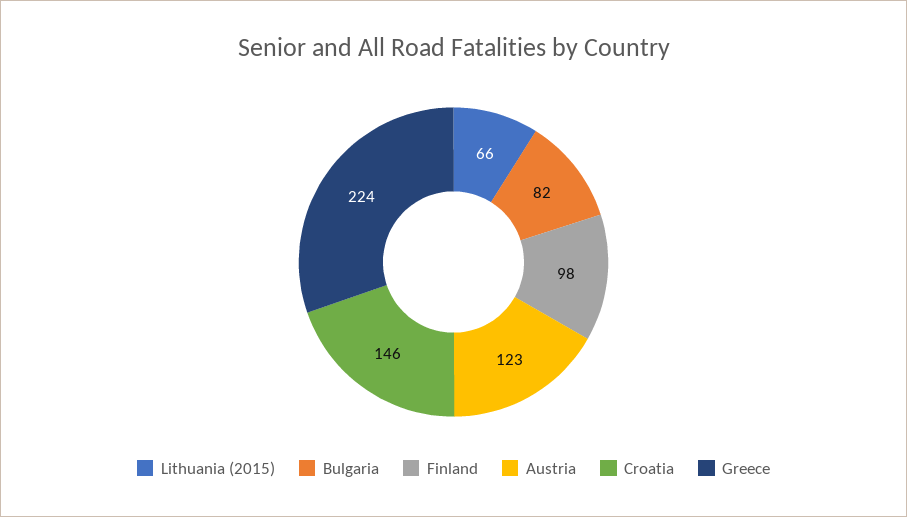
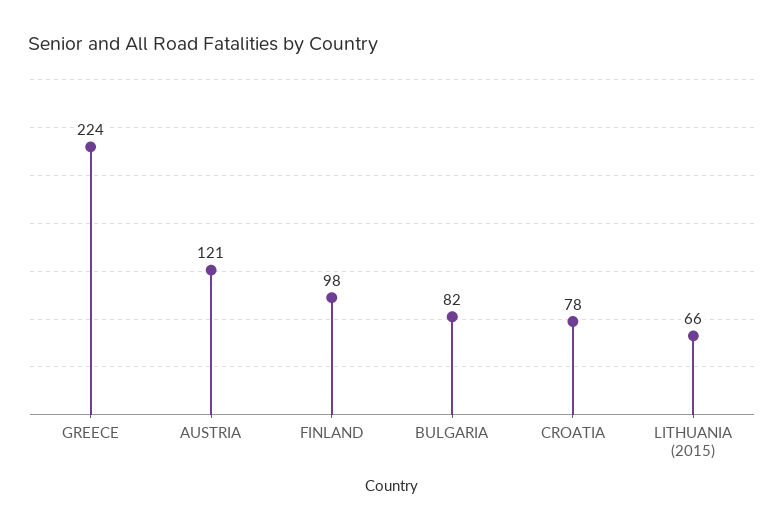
Austria: 123 -> 121
Croatia: 146 -> 78

